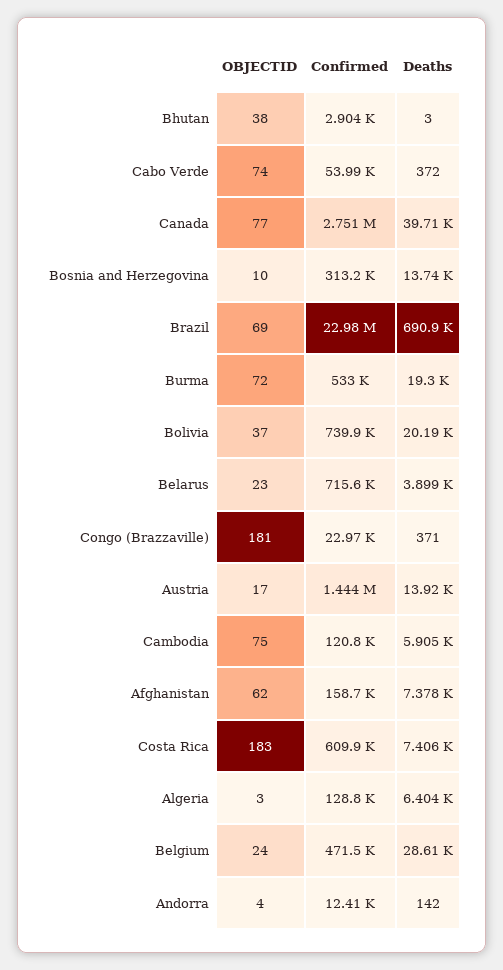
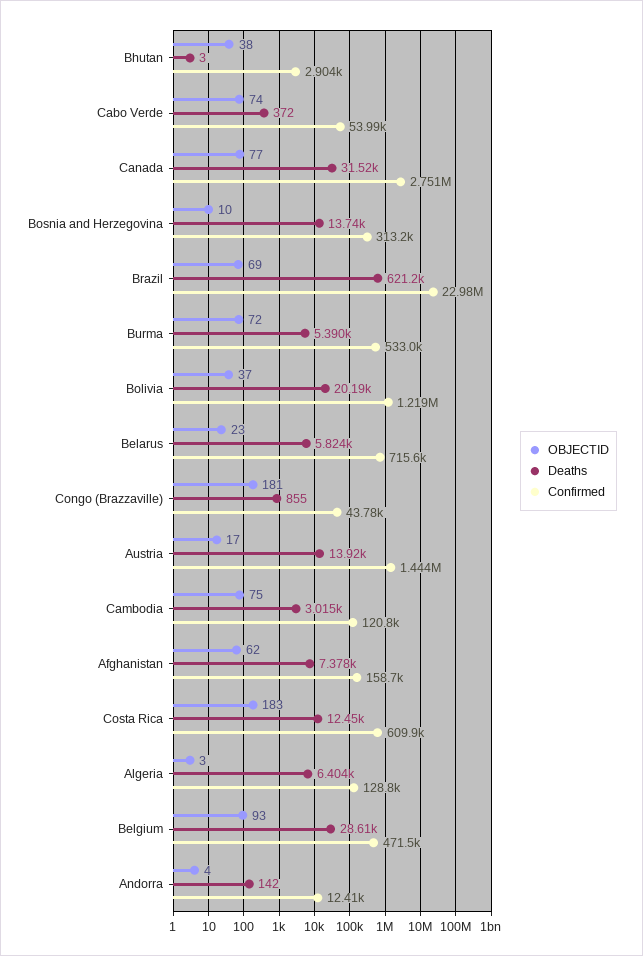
Deaths, Canada: 39710 -> 31520
Deaths, Brazil: 690900 -> 621200
Deaths, Burma: 19300 -> 5390
Confirmed, Bolivia: 739900 -> 1219000
Deaths, Belarus: 3899 -> 5824
Confirmed, Congo (Brazzaville): 22970 -> 43780
Deaths, Congo (Brazzaville): 371 -> 855
Deaths, Cambodia: 5905 -> 3015
Deaths, Costa Rica: 7406 -> 12450
OBJECTID, Belgium: 24 -> 93

